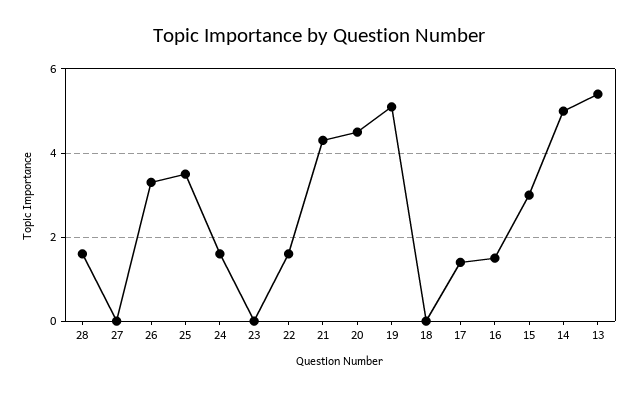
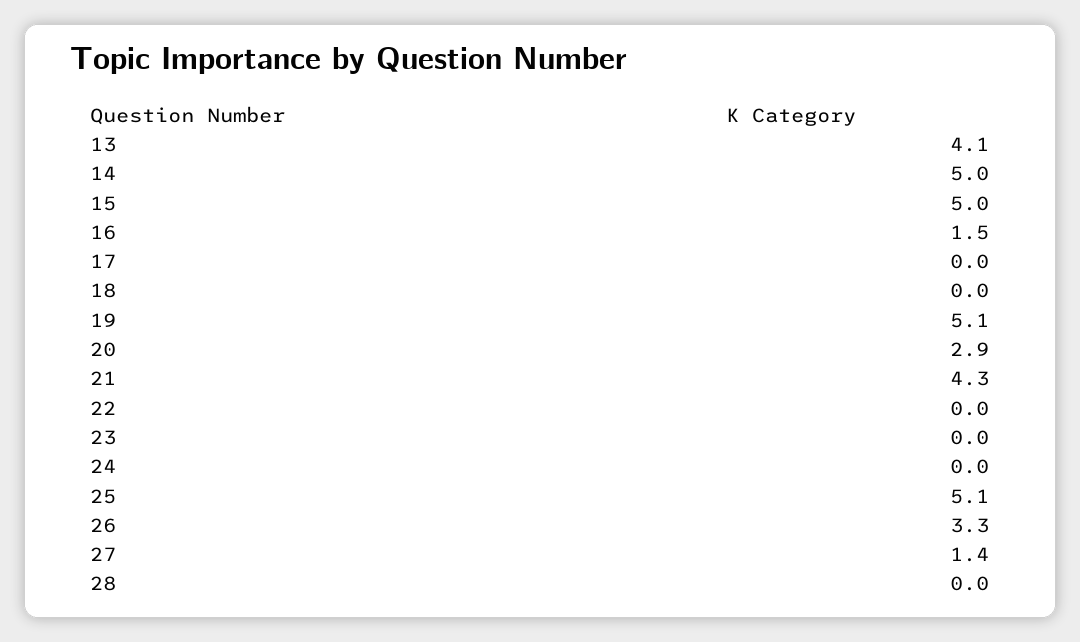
28: 1.5 -> 0
27: 0 -> 1.4
25: 3.5 -> 5.1
24: 1.5 -> 0
22: 1.5 -> 0
20: 4.5 -> 2.9
17: 1.5 -> 0
15: 3 -> 5
13: 5.5 -> 4.1

